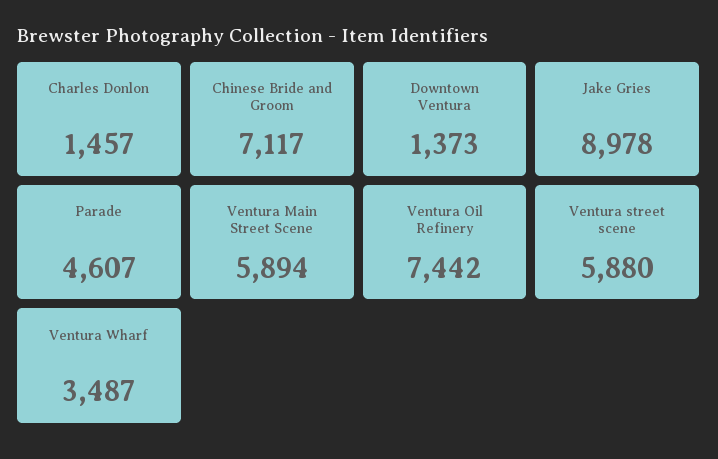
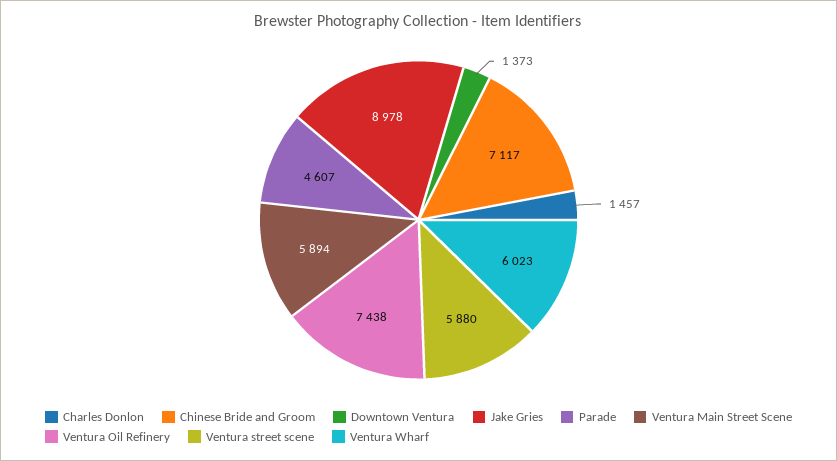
Ventura Oil Refinery: 7442 -> 7438
Ventura Wharf: 3487 -> 6023

